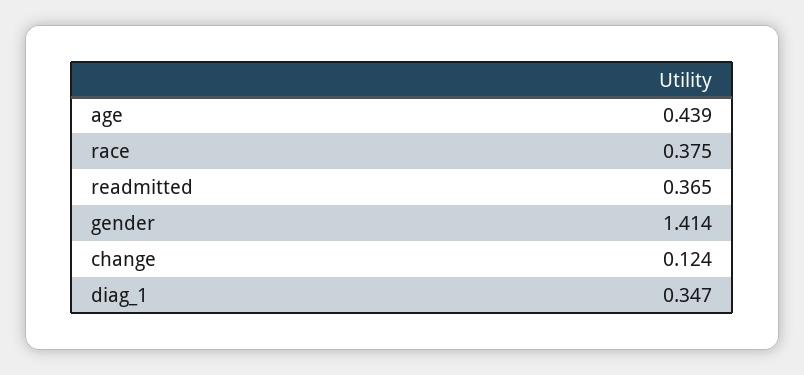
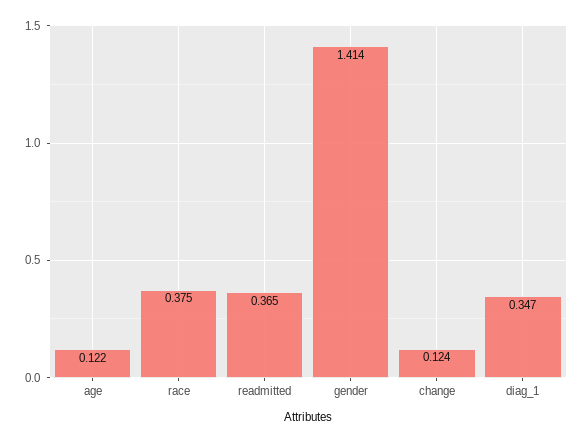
age: 0.439 -> 0.122

